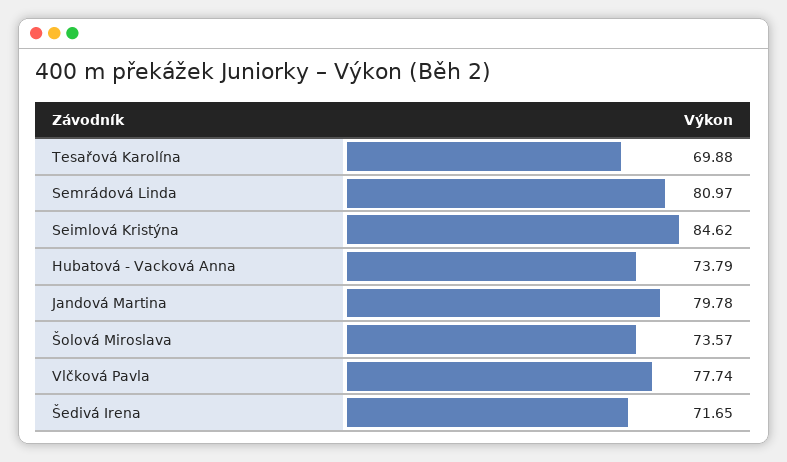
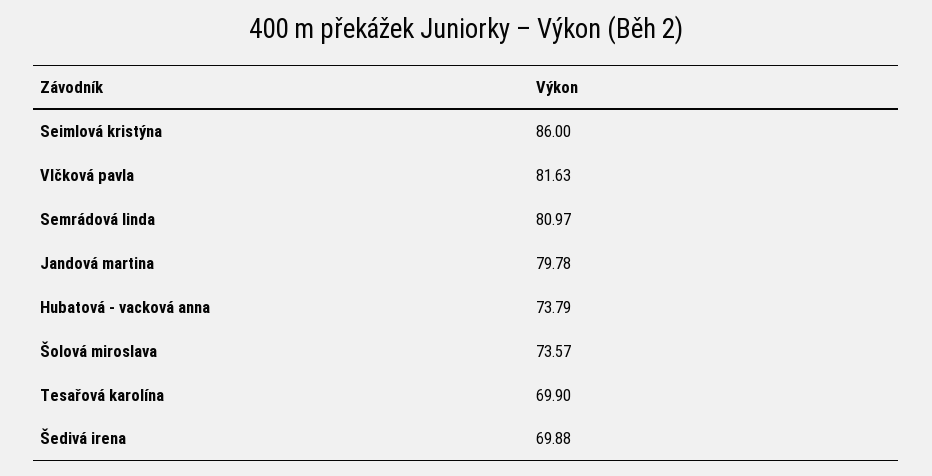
Tesařová Karolína: 69.88 -> 69.9
Seimlová Kristýna: 84.62 -> 86
Vlčková Pavla: 77.74 -> 81.63
Šedivá Irena: 71.65 -> 69.88

